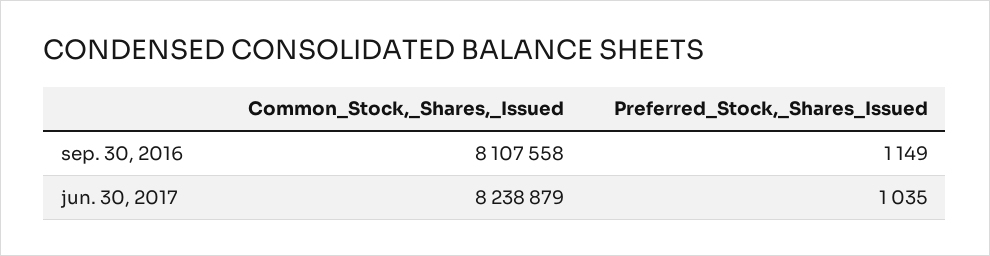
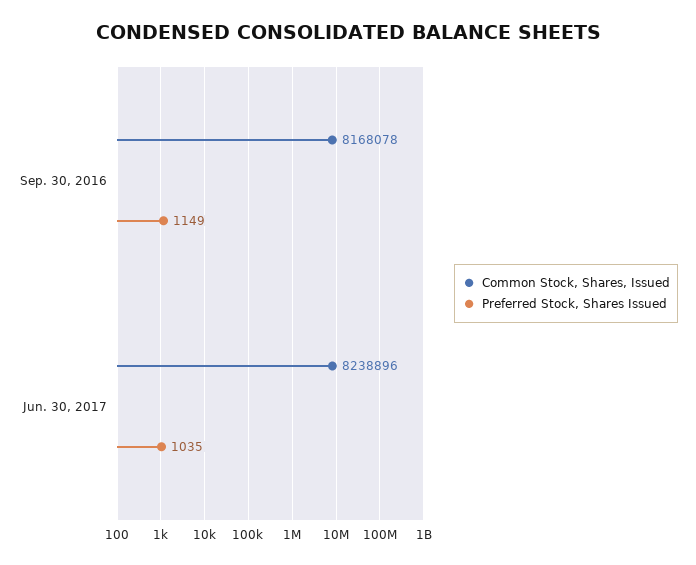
Common_Stock,_Shares,_Issued, sep. 30, 2016: 8107558 -> 8168078
Common_Stock,_Shares,_Issued, jun. 30, 2017: 8238879 -> 8238896

